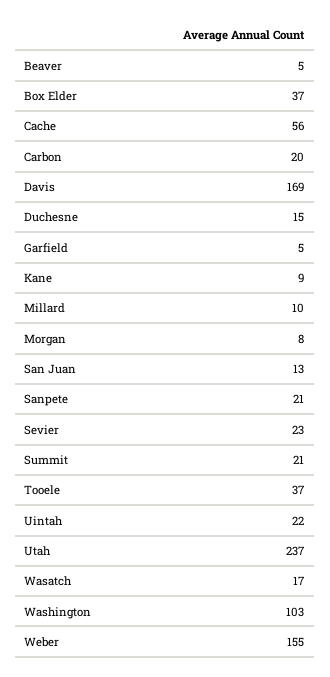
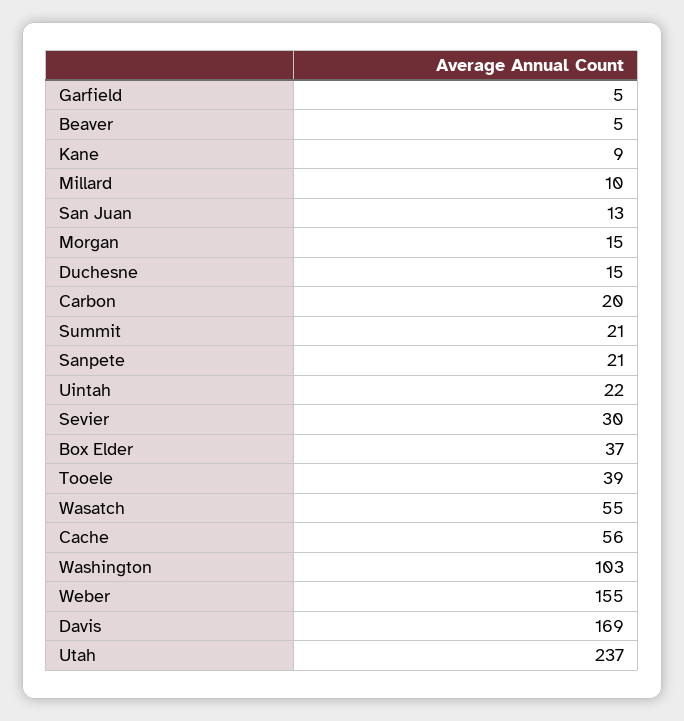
Morgan: 8 -> 15
Sevier: 23 -> 30
Tooele: 37 -> 39
Wasatch: 17 -> 55

